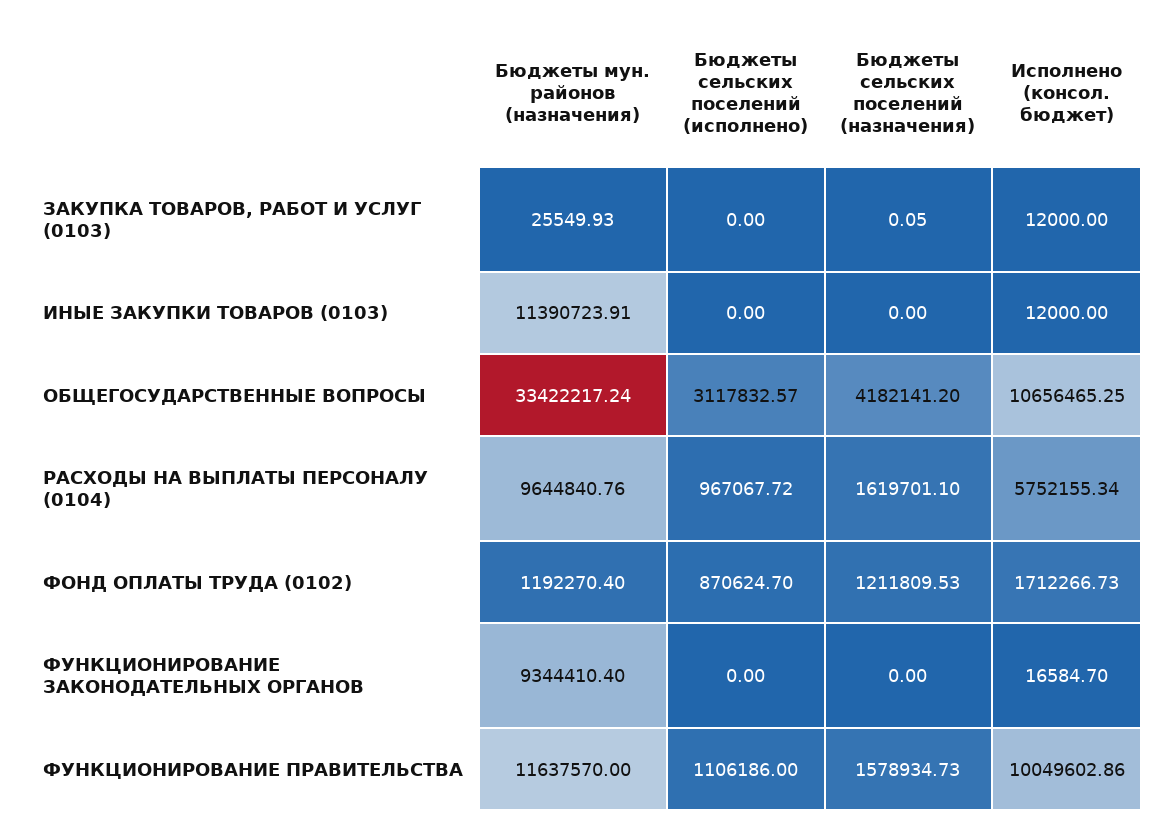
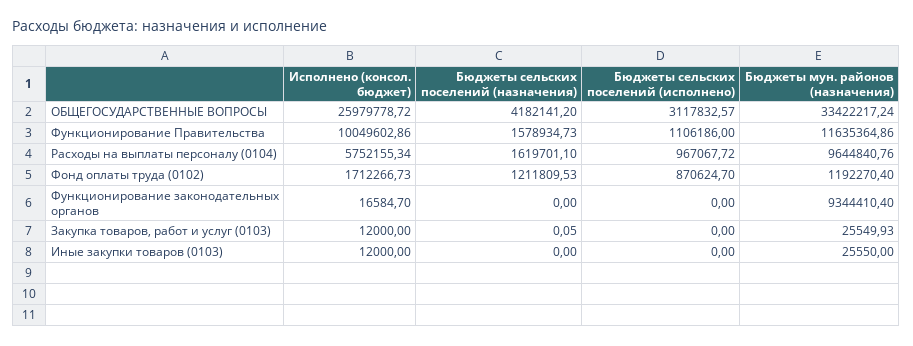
Бюджеты мун. районов (назначения), ИНЫЕ ЗАКУПКИ ТОВАРОВ (0103): 11390723.91 -> 25550
Исполнено (консол. бюджет), ОБЩЕГОСУДАРСТВЕННЫЕ ВОПРОСЫ: 10656465.25 -> 25979778.72
Бюджеты мун. районов (назначения), ФУНКЦИОНИРОВАНИЕ ПРАВИТЕЛЬСТВА: 11637570 -> 11635364.86

